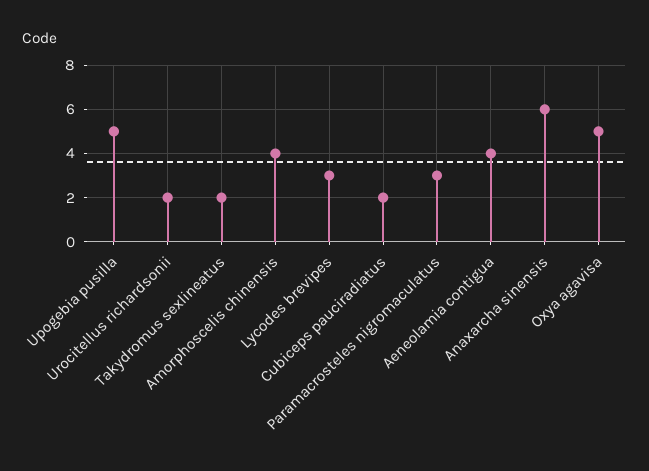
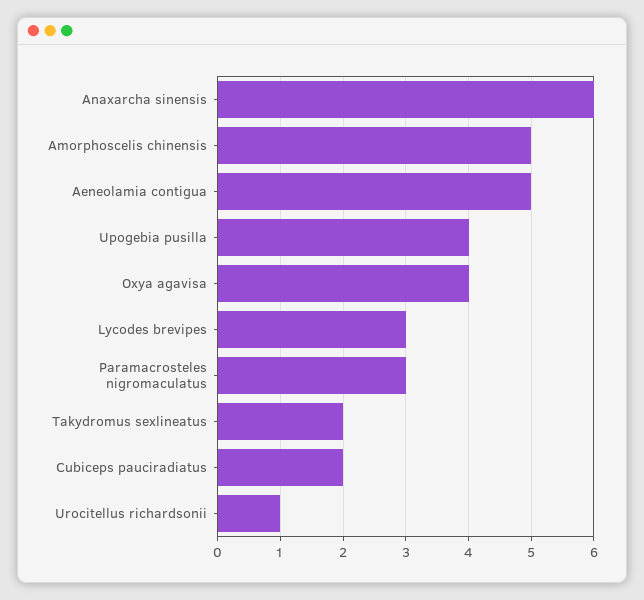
Upogebia pusilla: 5 -> 4
Urocitellus richardsonii: 2 -> 1
Amorphoscelis chinensis: 4 -> 5
Aeneolamia contigua: 4 -> 5
Oxya agavisa: 5 -> 4

